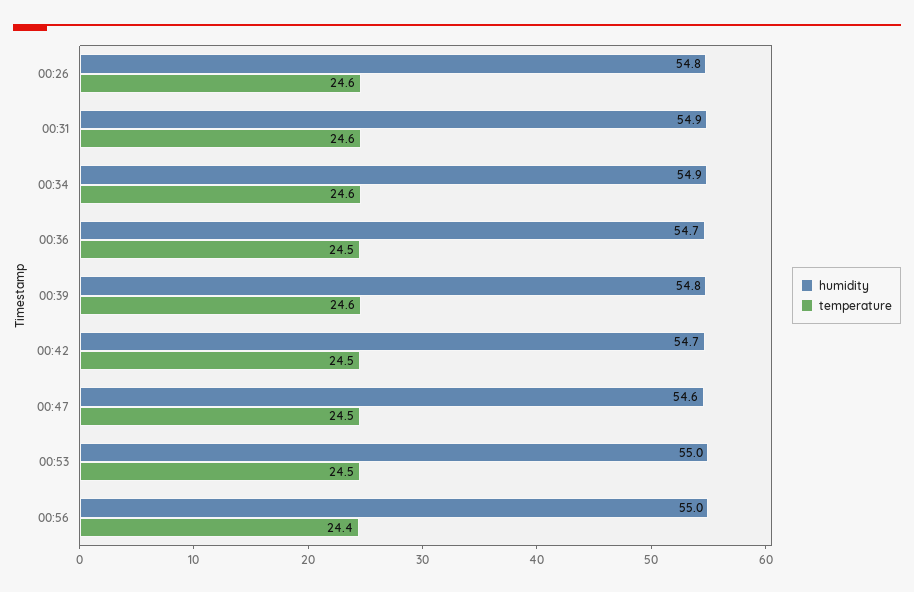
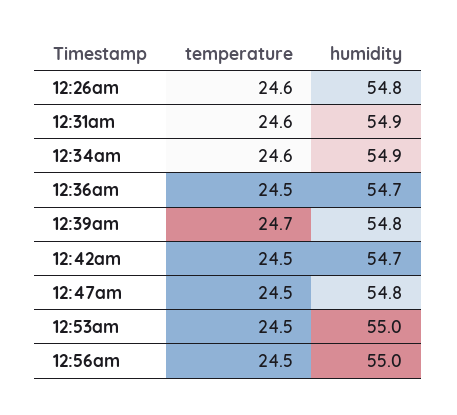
temperature, 00:39: 24.6 -> 24.7
humidity, 00:47: 54.6 -> 54.8
temperature, 00:56: 24.4 -> 24.5

